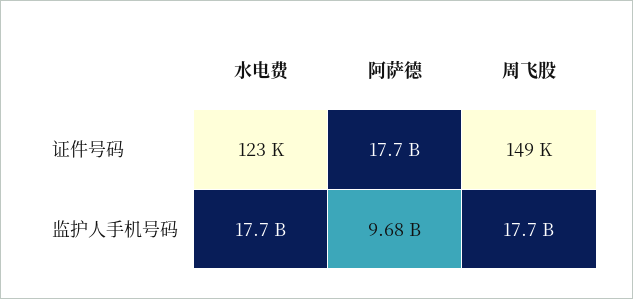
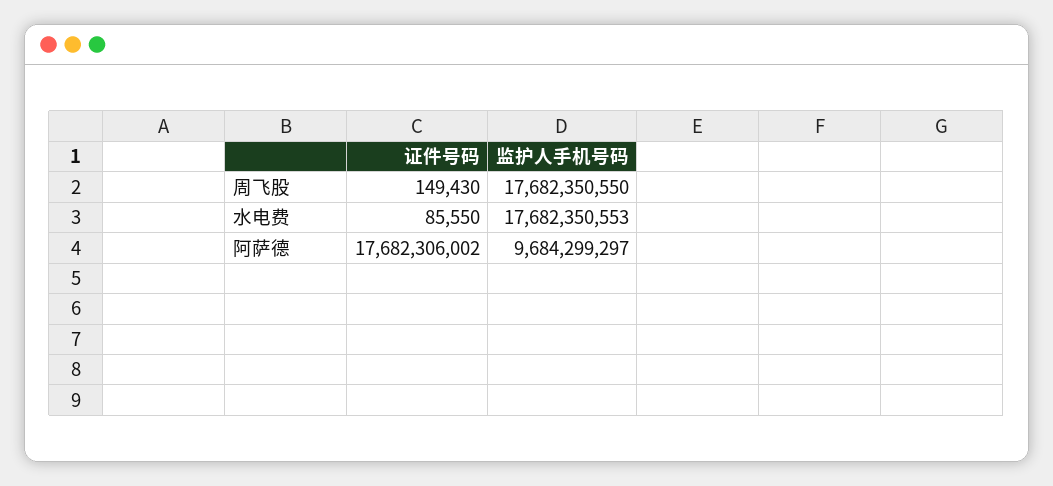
水电费, 证件号码: 123000 -> 85550

